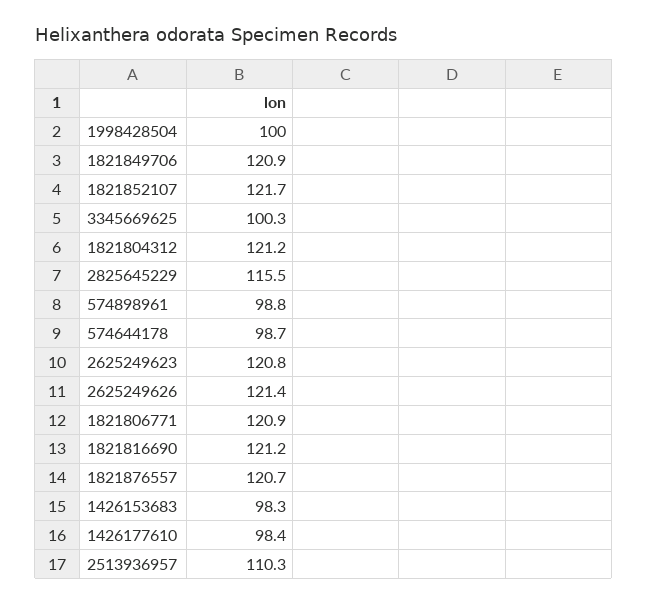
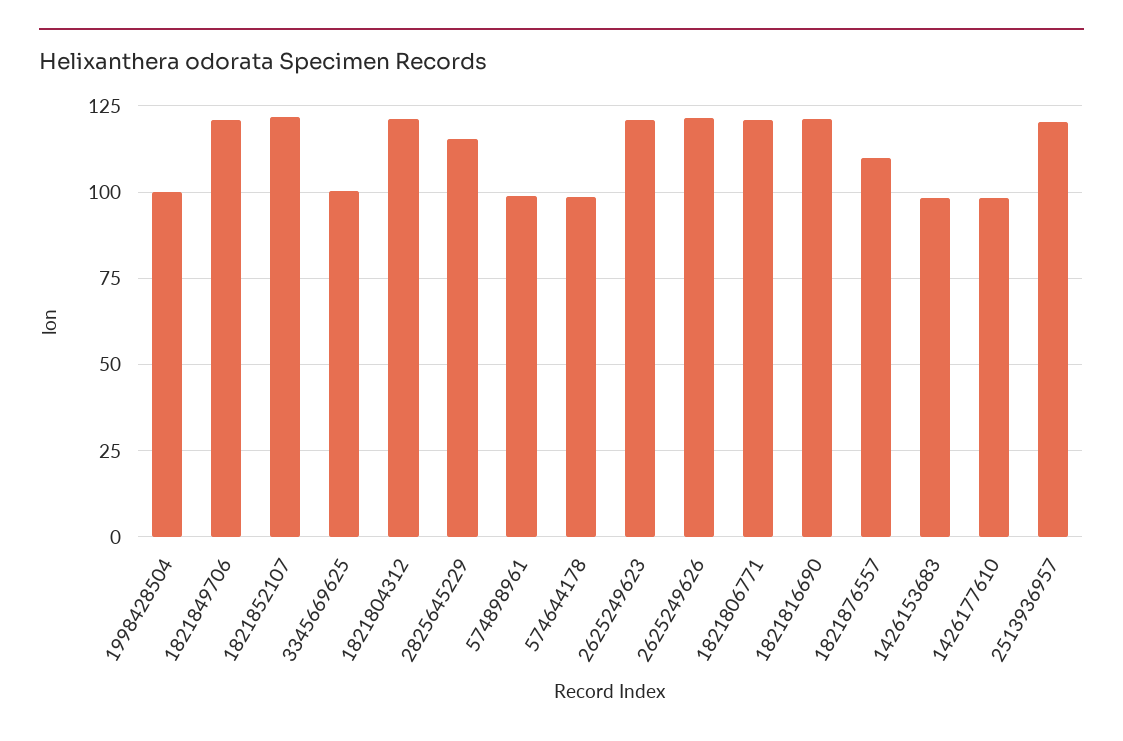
1821876557: 120.7 -> 110
2513936957: 110.3 -> 120

